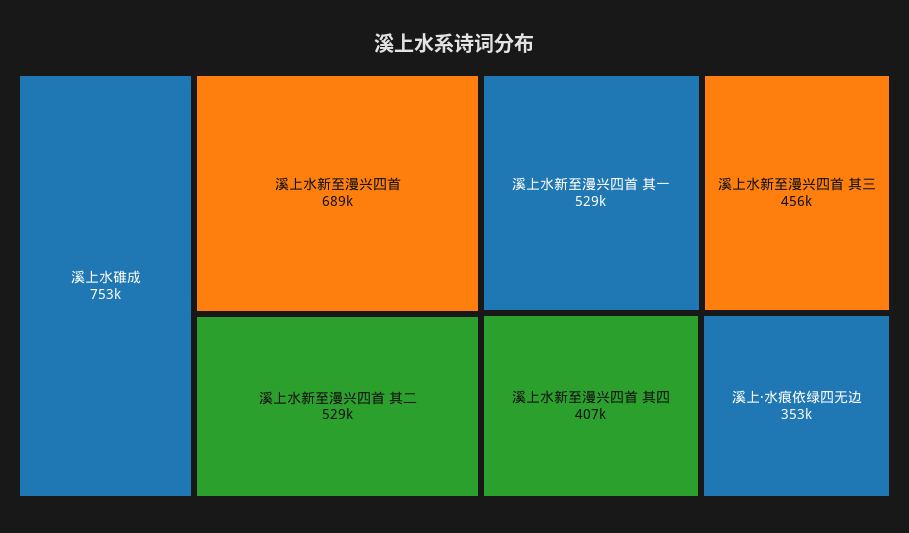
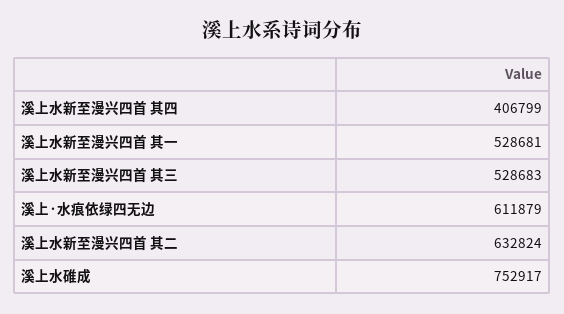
溪上水新至漫兴四首: 689000 -> none
溪上水新至漫兴四首 其二: 529000 -> 632824
溪上水新至漫兴四首 其三: 456000 -> 528683
溪上·水痕依绿四无边: 353000 -> 611879

